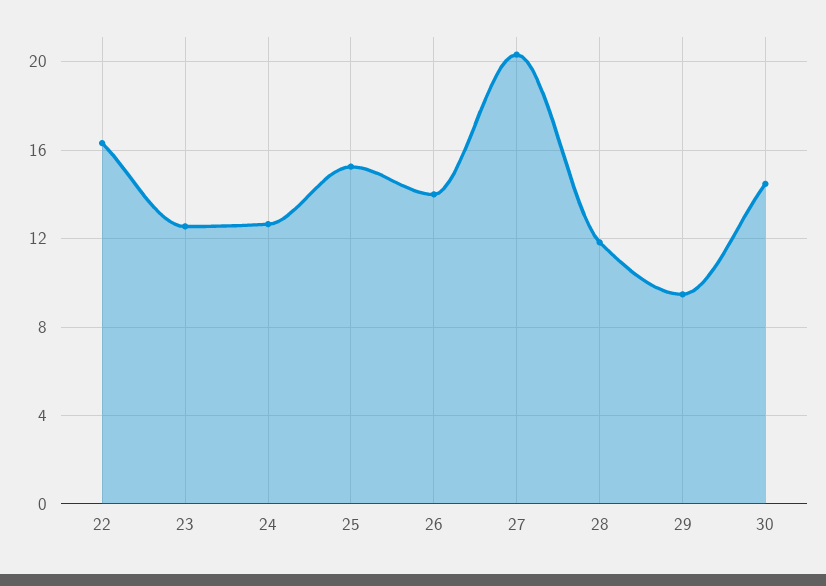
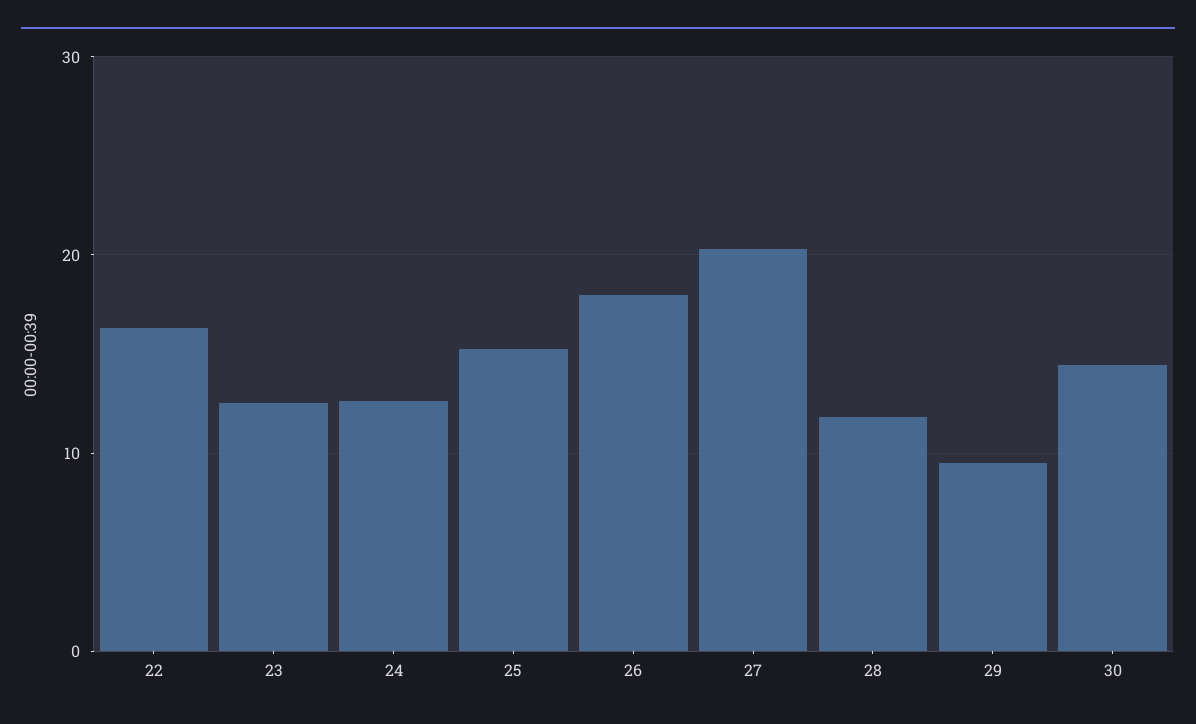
26: 14 -> 18

